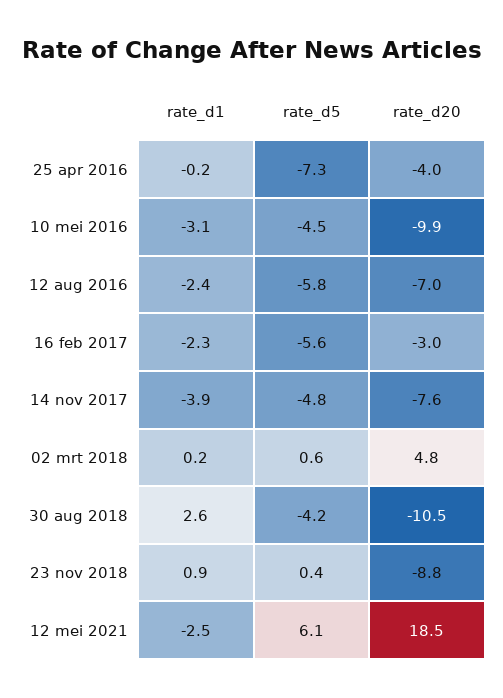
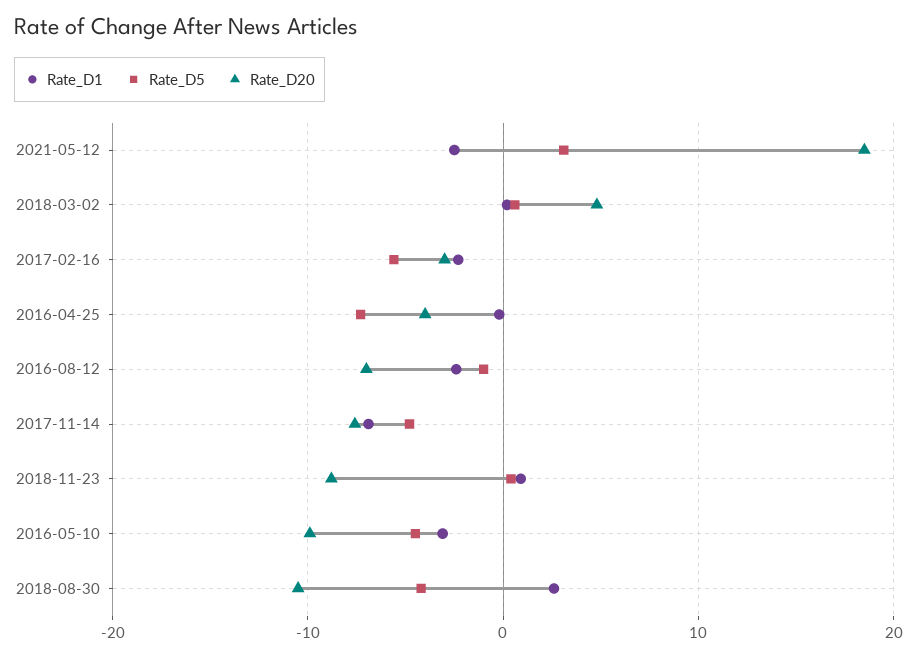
rate_d5, 12 aug 2016: -5.8 -> -1
rate_d1, 14 nov 2017: -3.9 -> -7
rate_d5, 12 mei 2021: 6.1 -> 3

